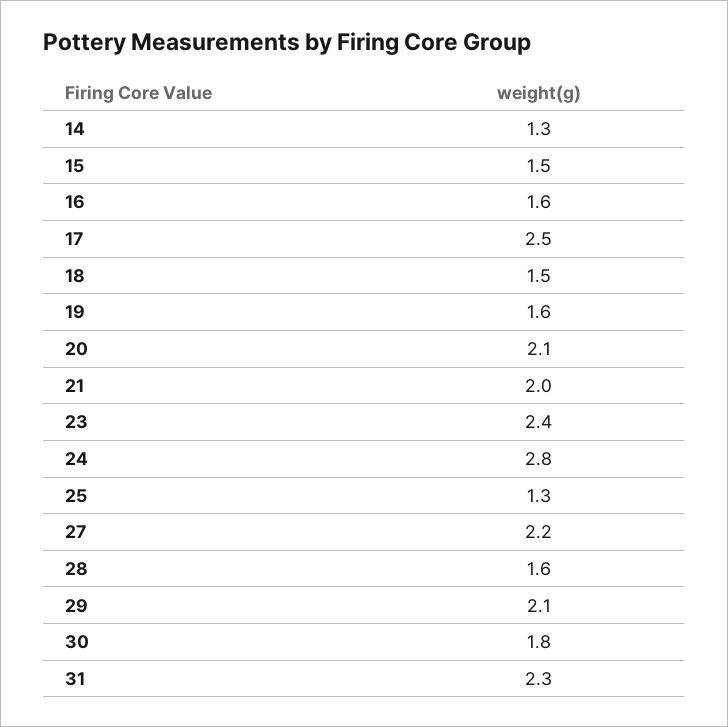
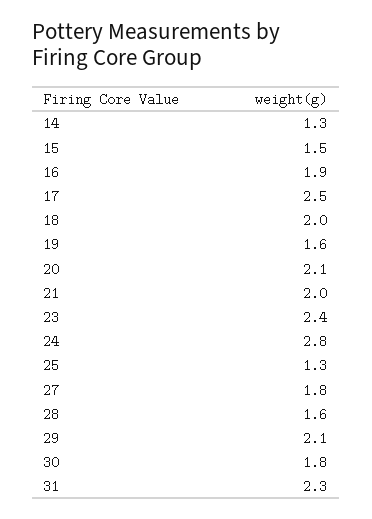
16: 1.6 -> 1.9
18: 1.5 -> 2
27: 2.2 -> 1.8

